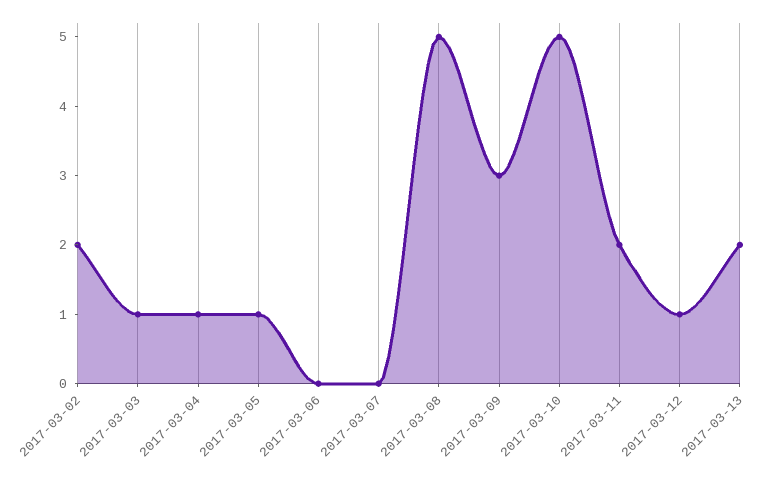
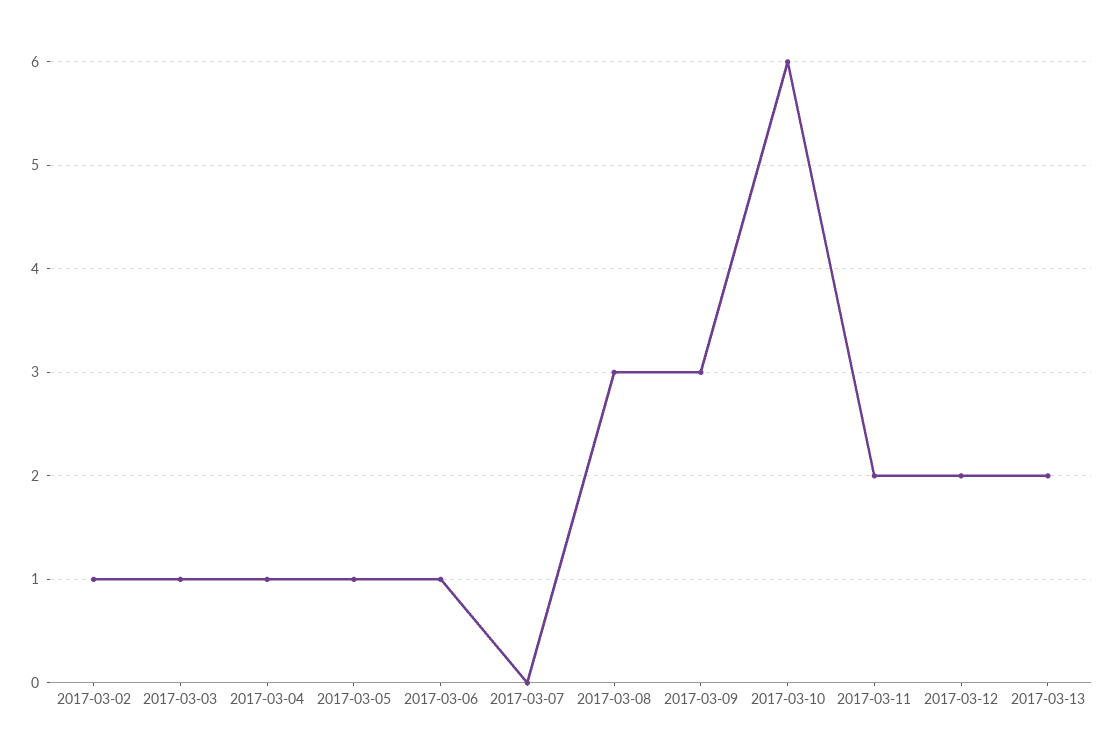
2017-03-02: 2 -> 1
2017-03-06: 0 -> 1
2017-03-08: 5 -> 3
2017-03-10: 5 -> 6
2017-03-12: 1 -> 2

